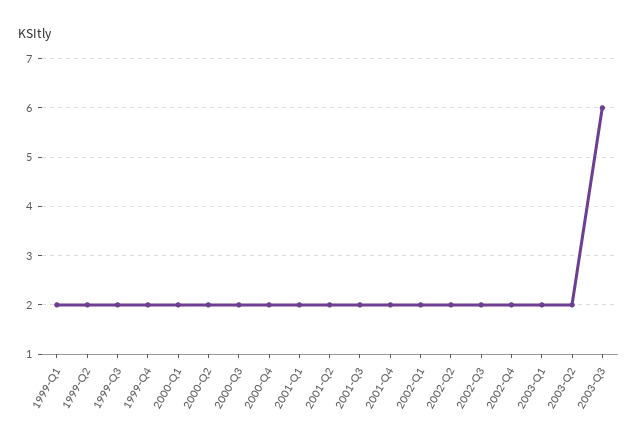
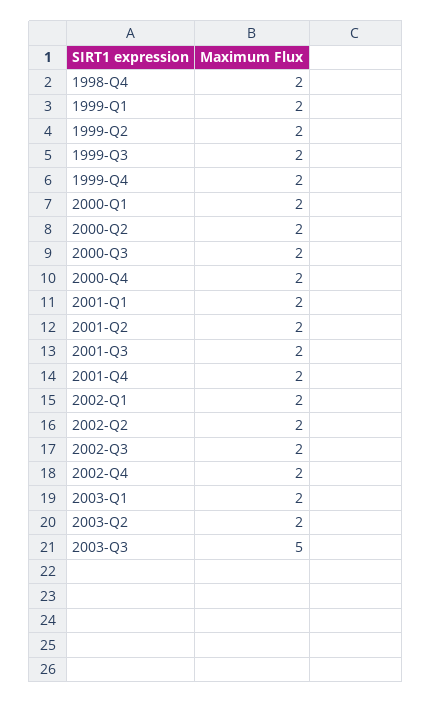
2003-Q3: 6 -> 5
1998-Q4: none -> 2

